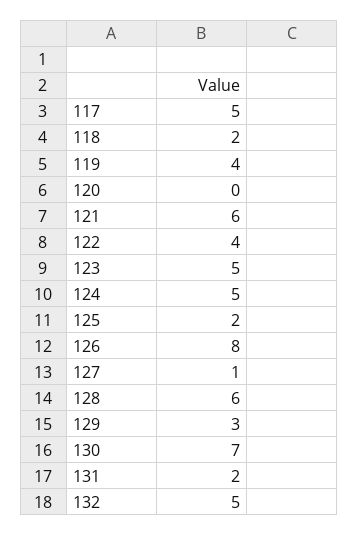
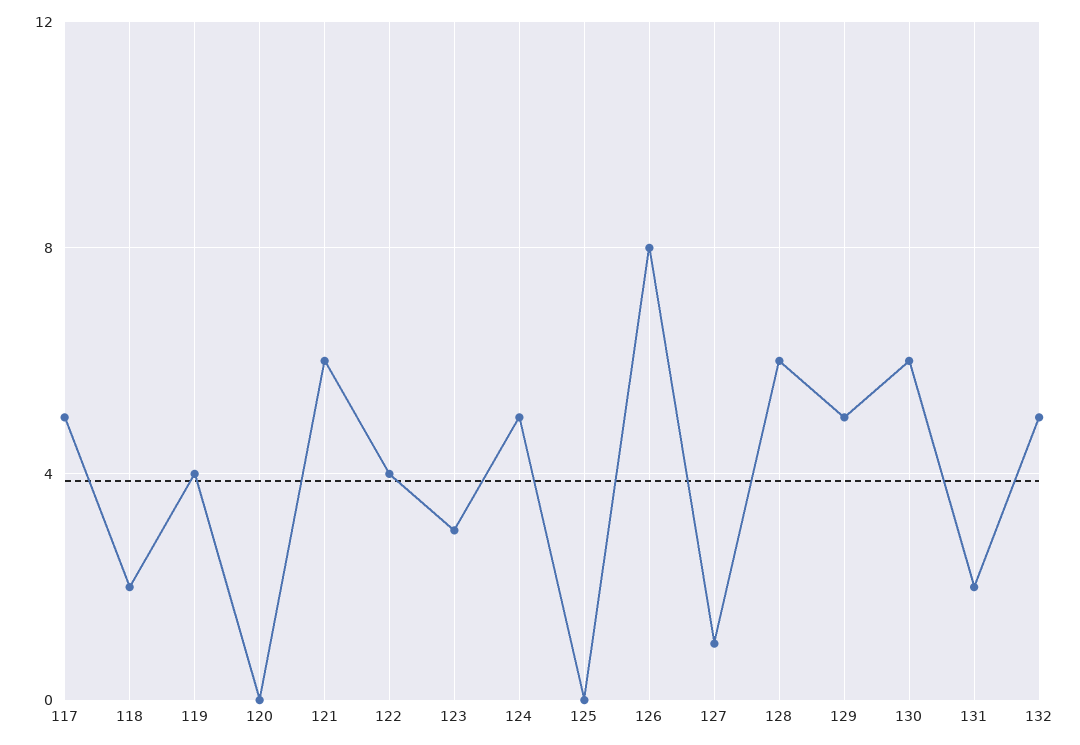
123: 5 -> 3
125: 2 -> 0
129: 3 -> 5
130: 7 -> 6

